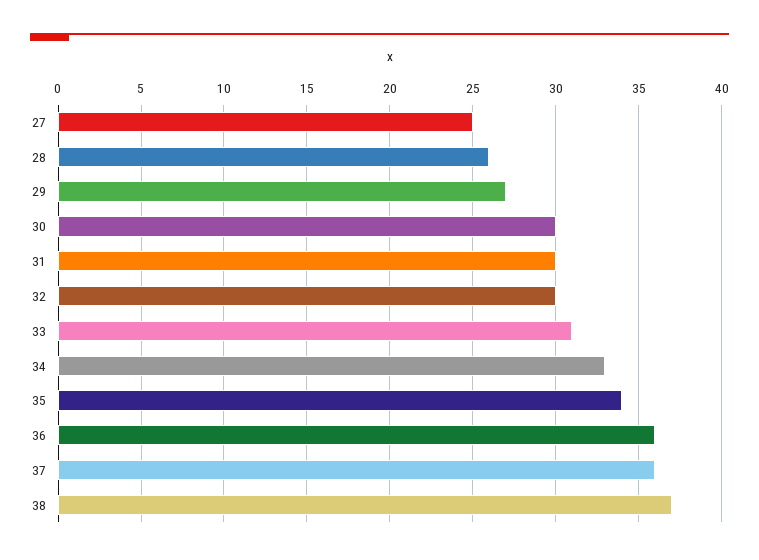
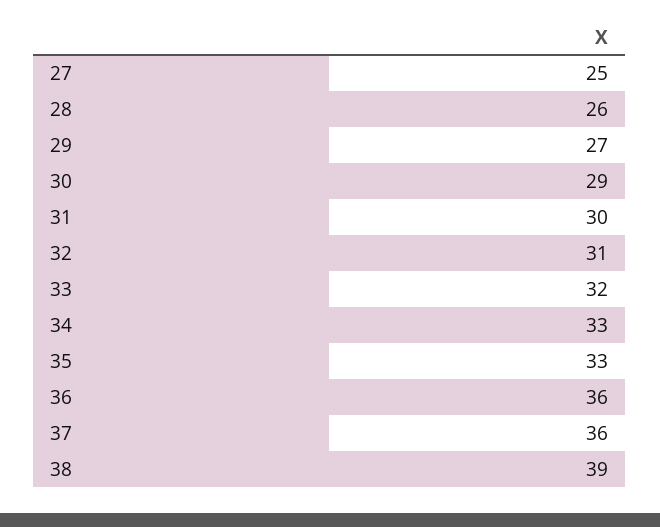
30: 30 -> 29
32: 30 -> 31
33: 31 -> 32
35: 34 -> 33
38: 37 -> 39

